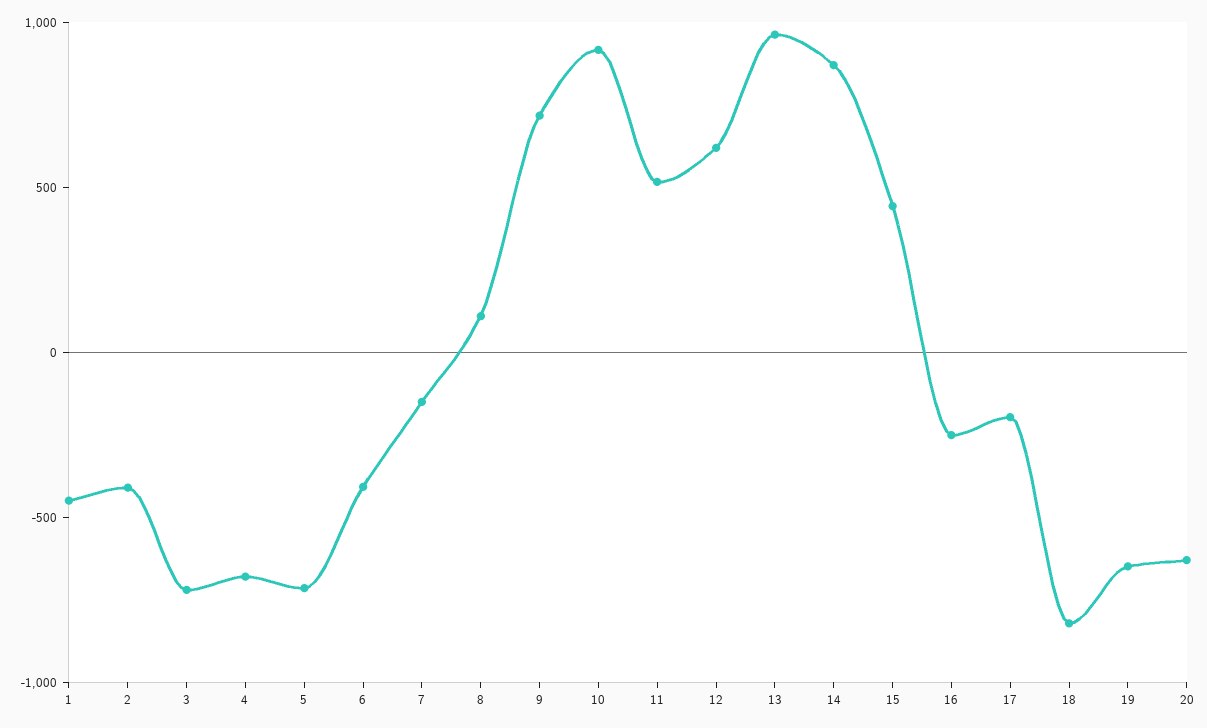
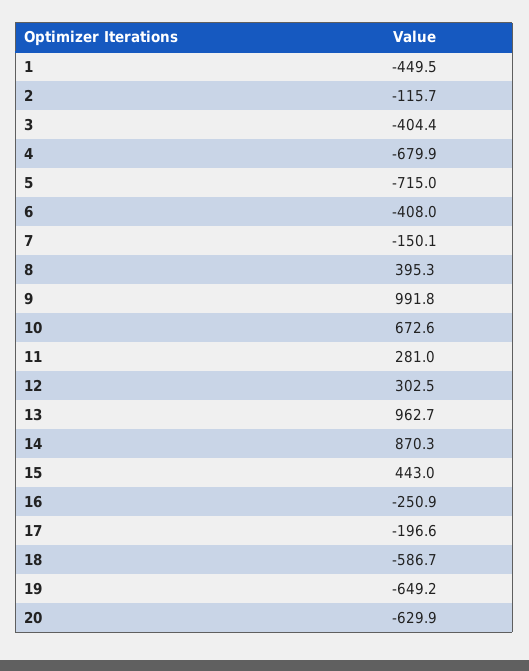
2: -400 -> -115.7
3: -700 -> -404.4
8: 100 -> 395.3
9: 700 -> 991.8
10: 900 -> 672.6
11: 500 -> 281
12: 600 -> 302.5
18: -800 -> -586.7

